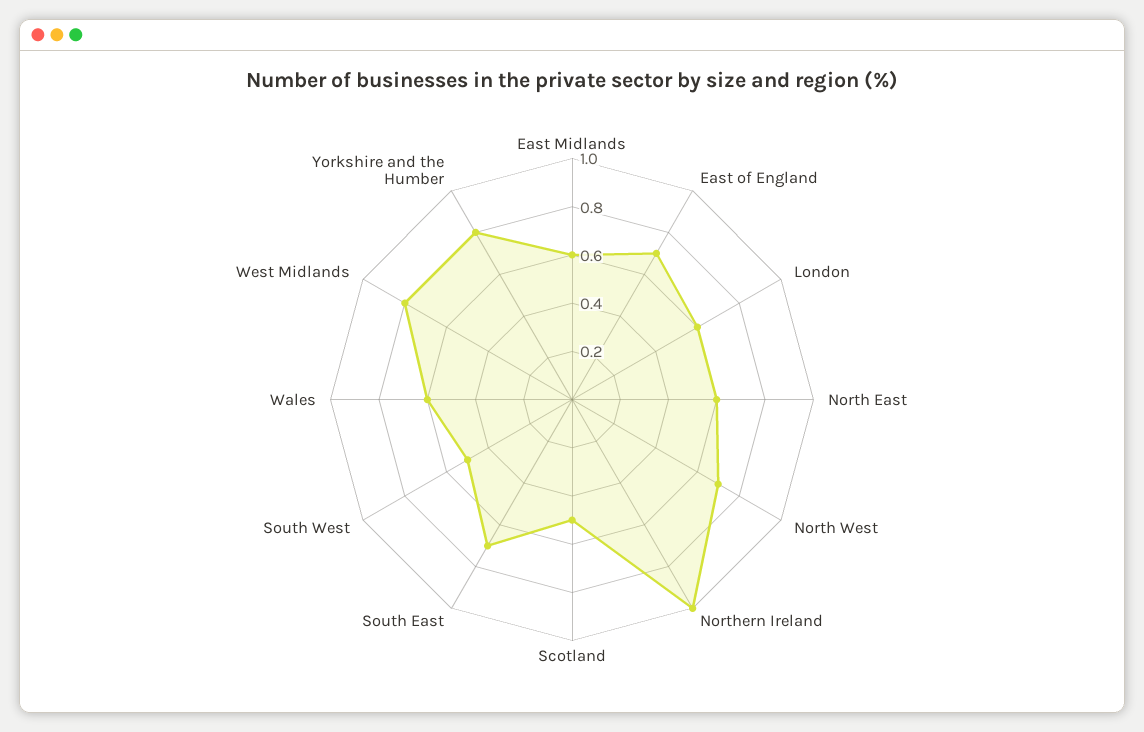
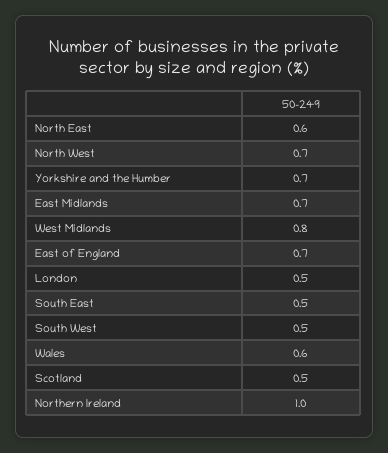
East Midlands: 0.6 -> 0.7
London: 0.6 -> 0.5
South East: 0.7 -> 0.5
Yorkshire and the Humber: 0.8 -> 0.7

